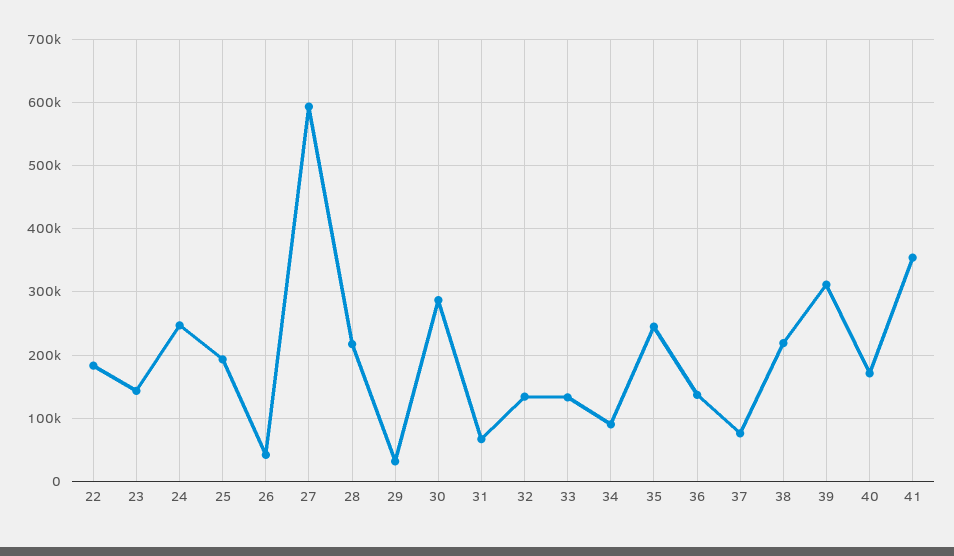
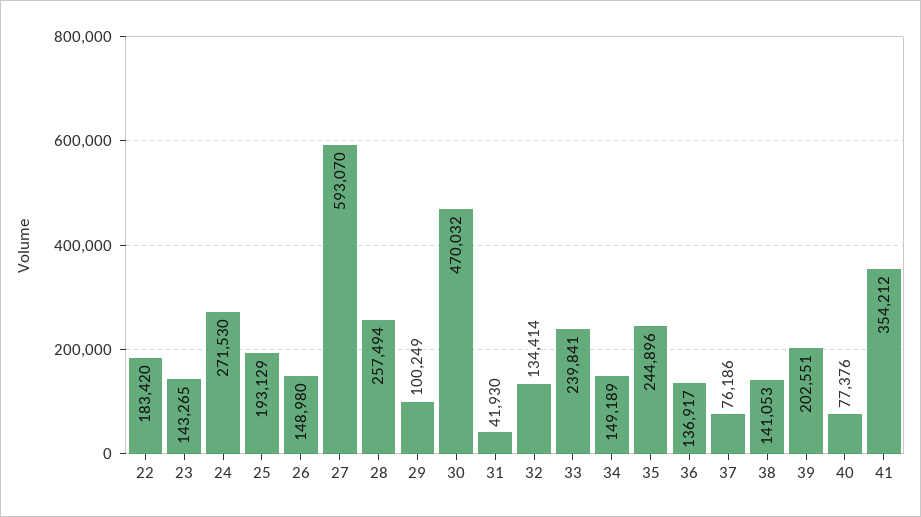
24: 250000 -> 271530
26: 40000 -> 148980
28: 220000 -> 257494
29: 30000 -> 100249
30: 290000 -> 470032
31: 70000 -> 41930
33: 130000 -> 239841
34: 90000 -> 149189
38: 220000 -> 141053
39: 310000 -> 202551
40: 170000 -> 77376

